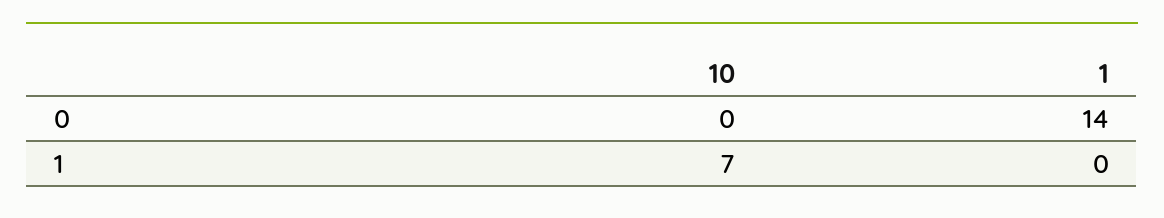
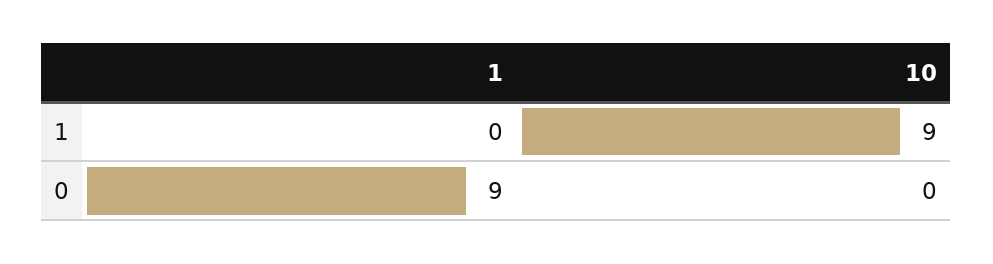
1, 0: 14 -> 9
10, 1: 7 -> 9

